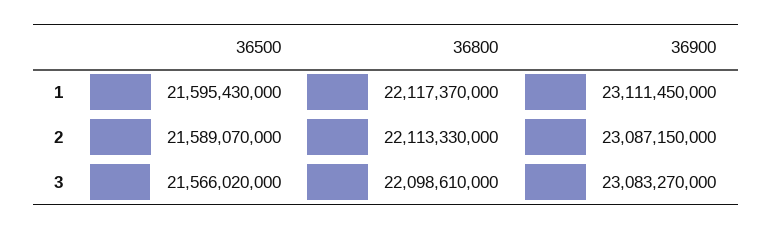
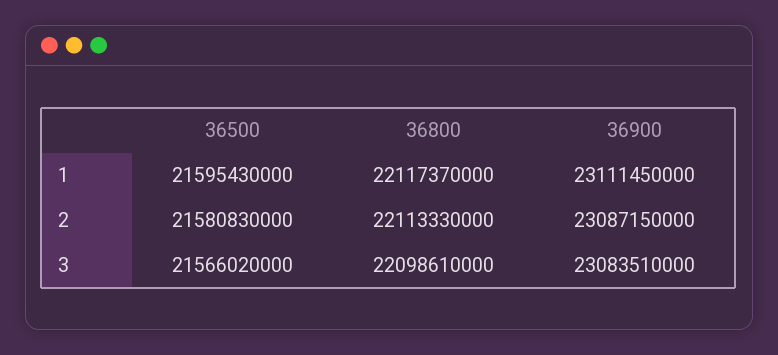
36500, 2: 21589070000 -> 21580830000
36900, 3: 23083270000 -> 23083510000

